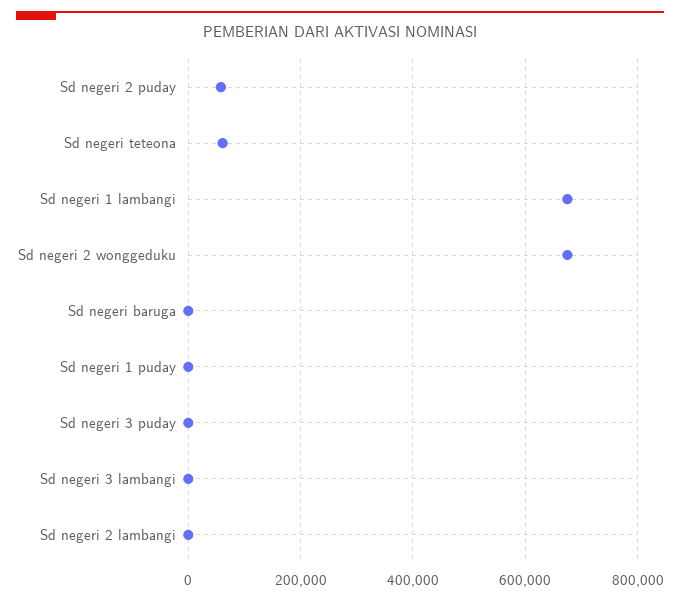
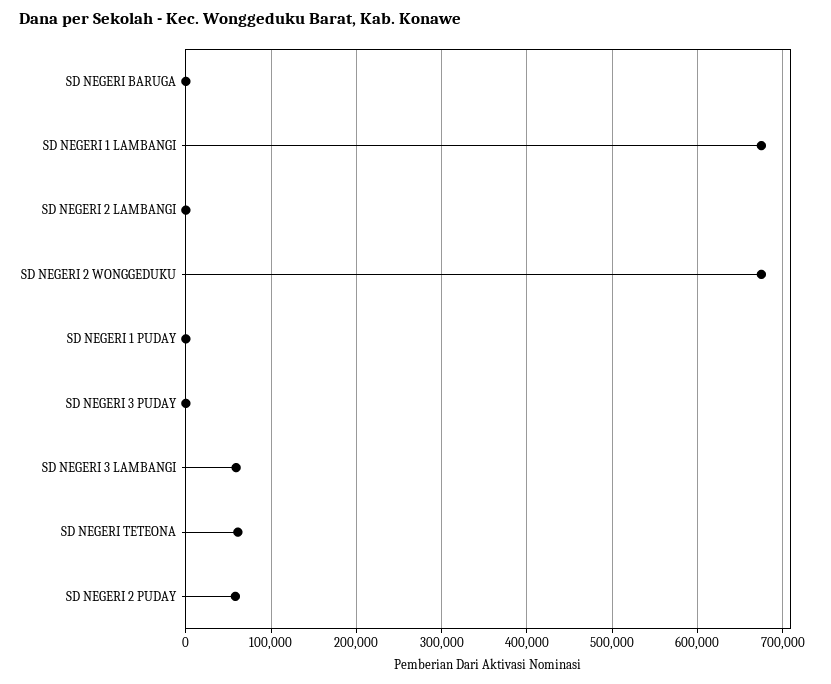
Sd negeri 3 lambangi: 0 -> 60000

